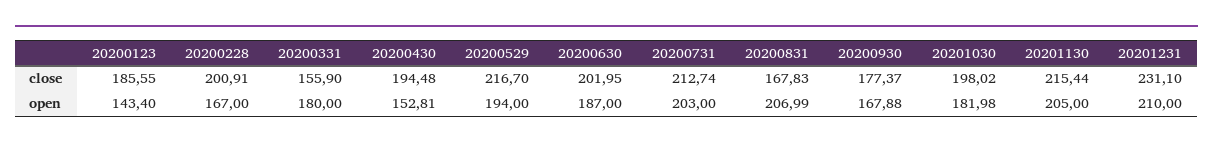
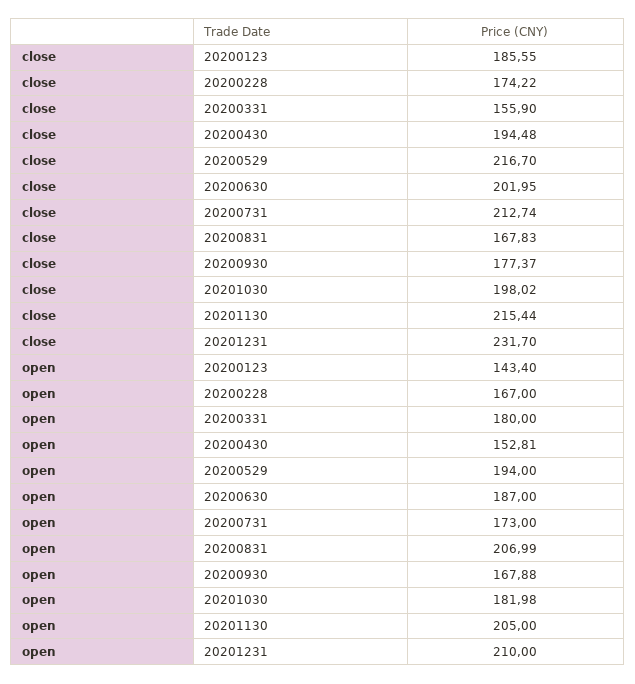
20200228, close: 200.91 -> 174.22
20201231, close: 231.1 -> 231.7
20200731, open: 203 -> 173

